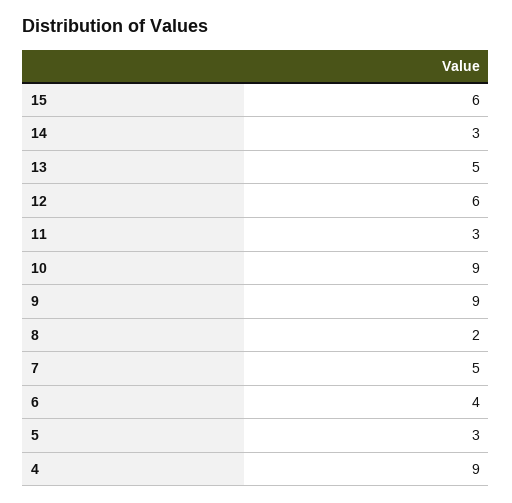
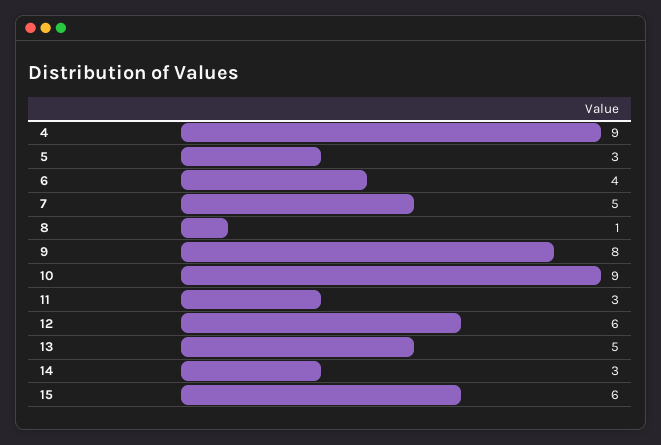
9: 9 -> 8
8: 2 -> 1

